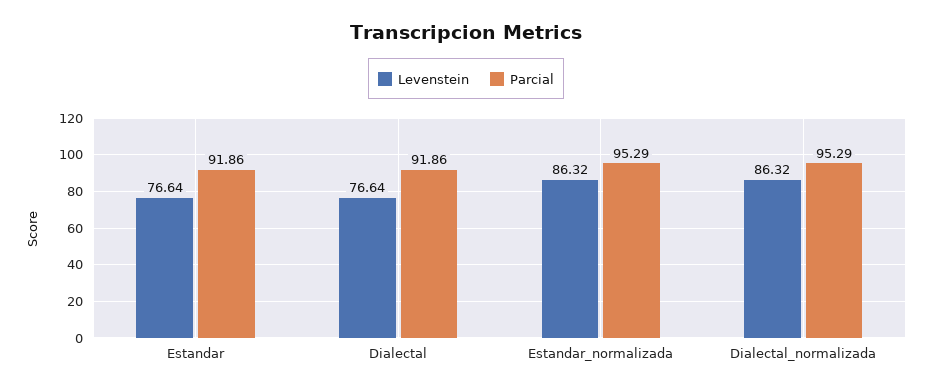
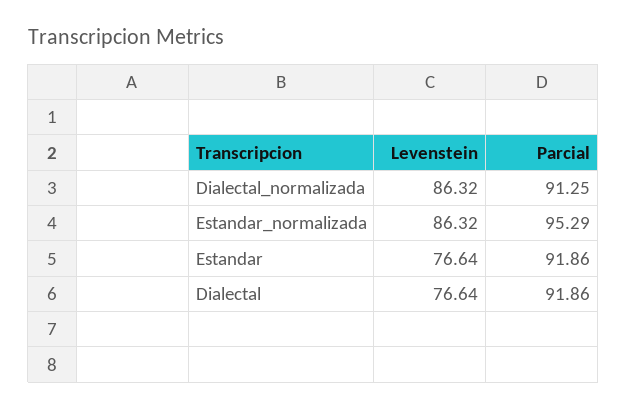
Parcial, Dialectal_normalizada: 95.29 -> 91.25

